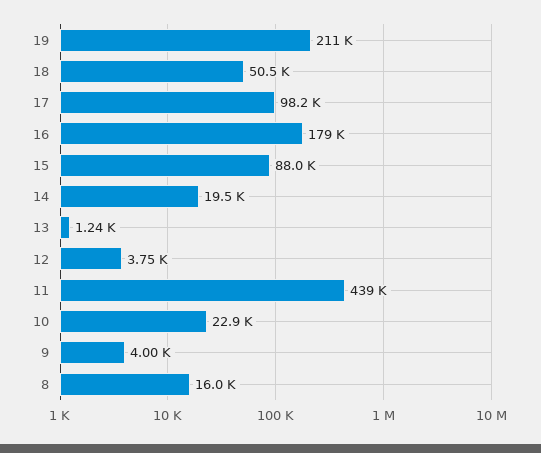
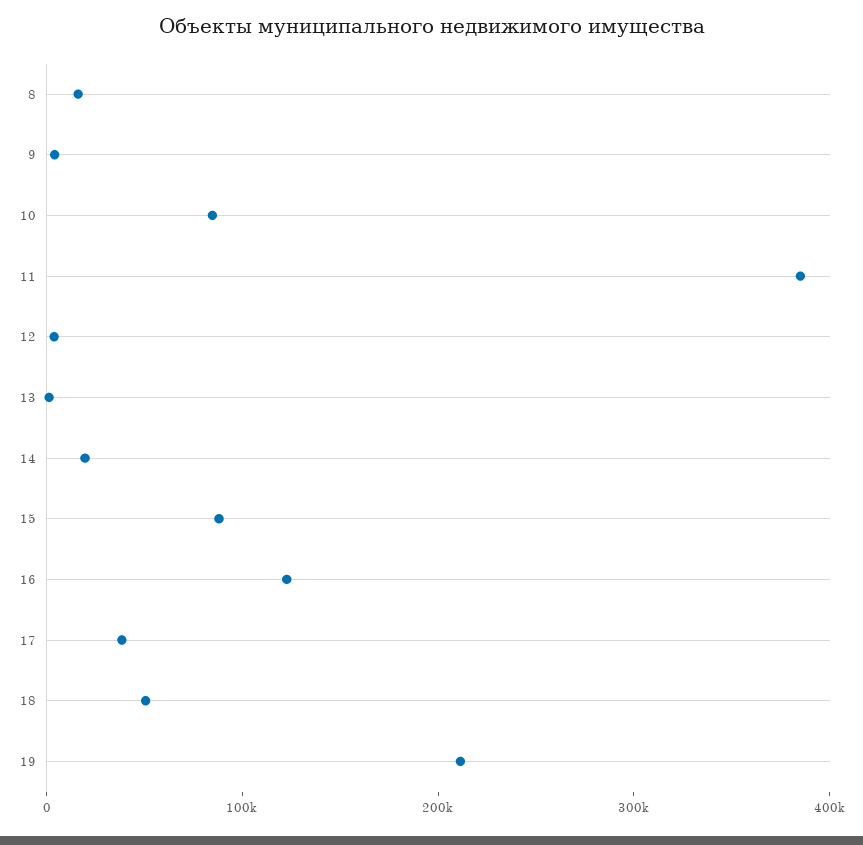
17: 98200 -> 40000
16: 179000 -> 120000
11: 439000 -> 380000
10: 22900 -> 80000

